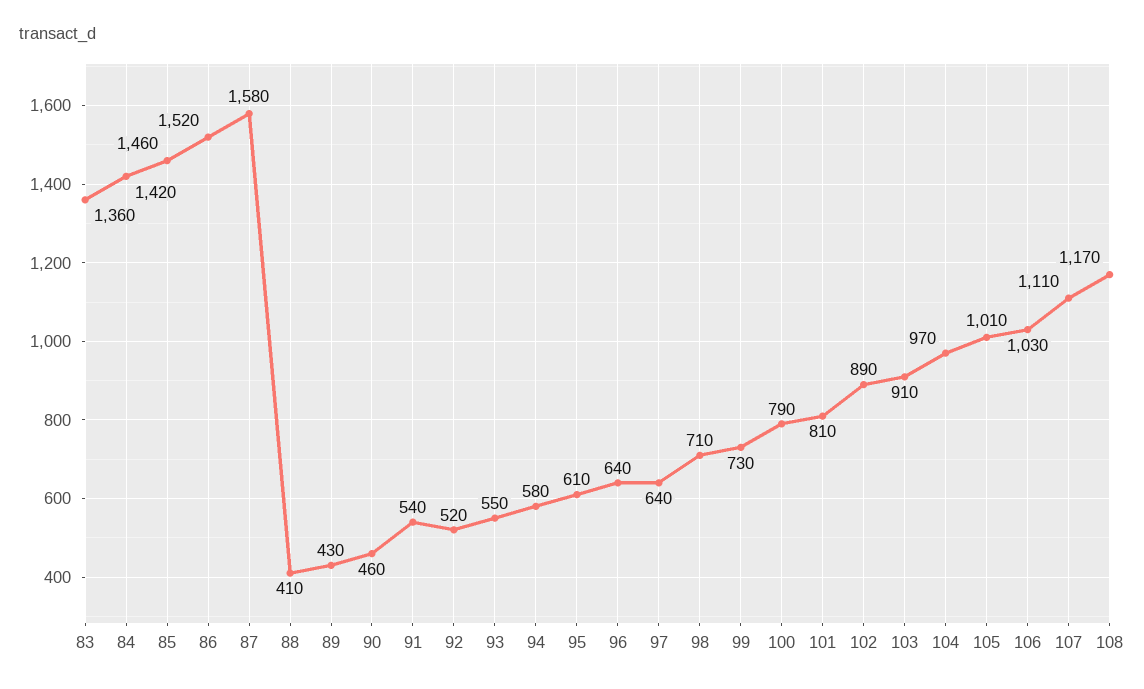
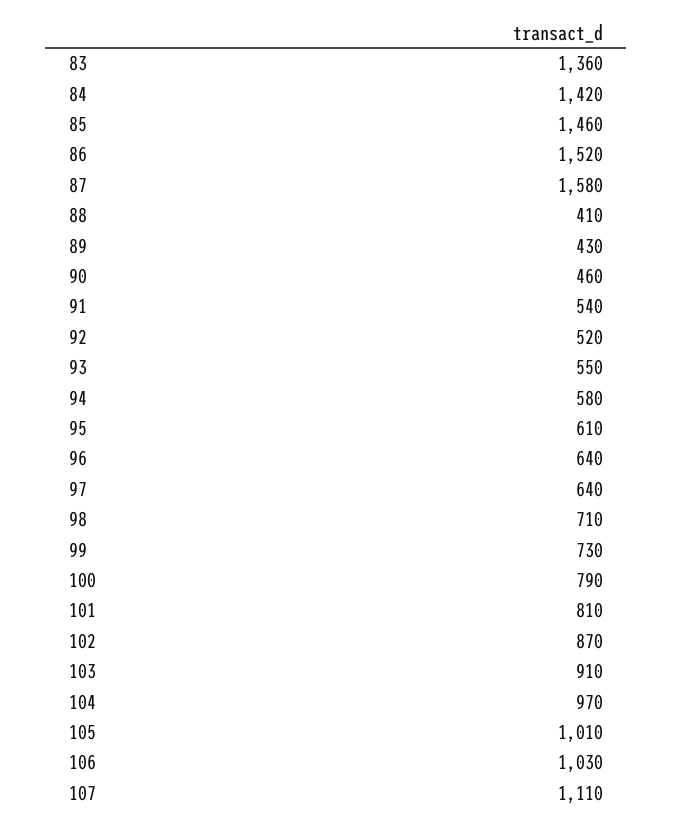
102: 890 -> 870
108: 1170 -> none

